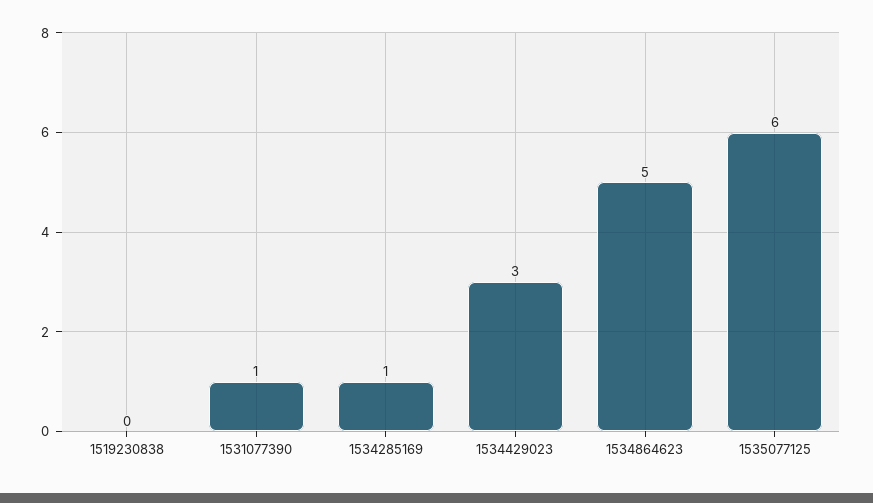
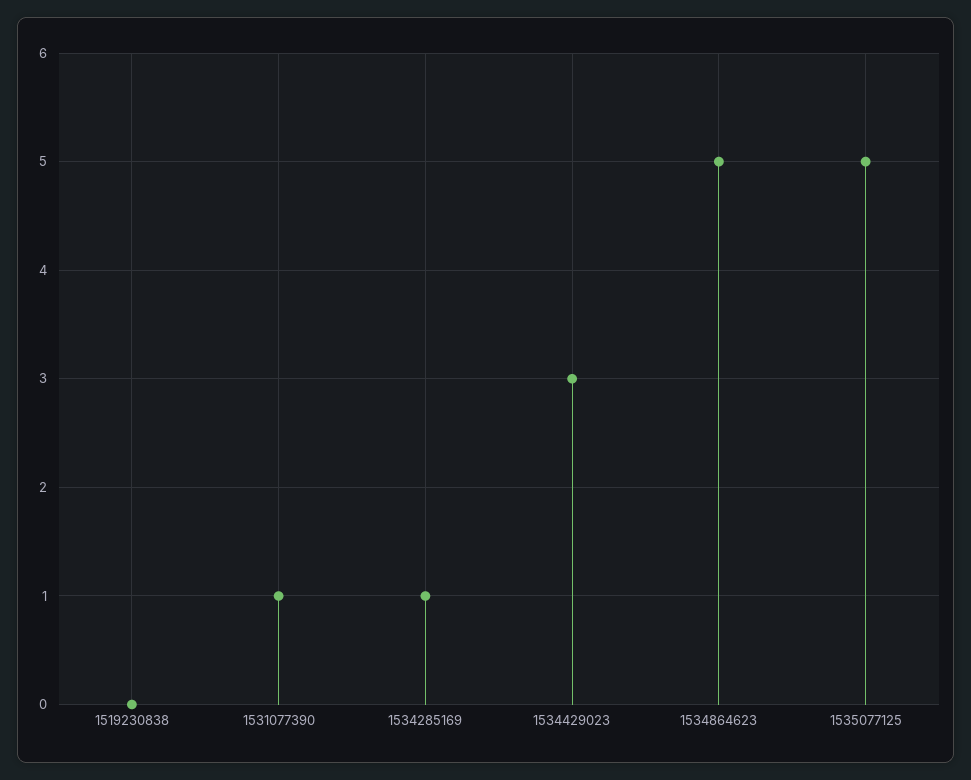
1535077125: 6 -> 5

